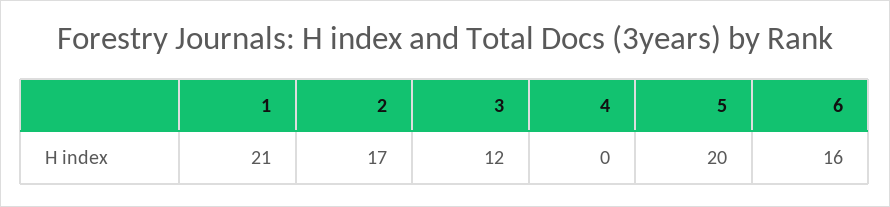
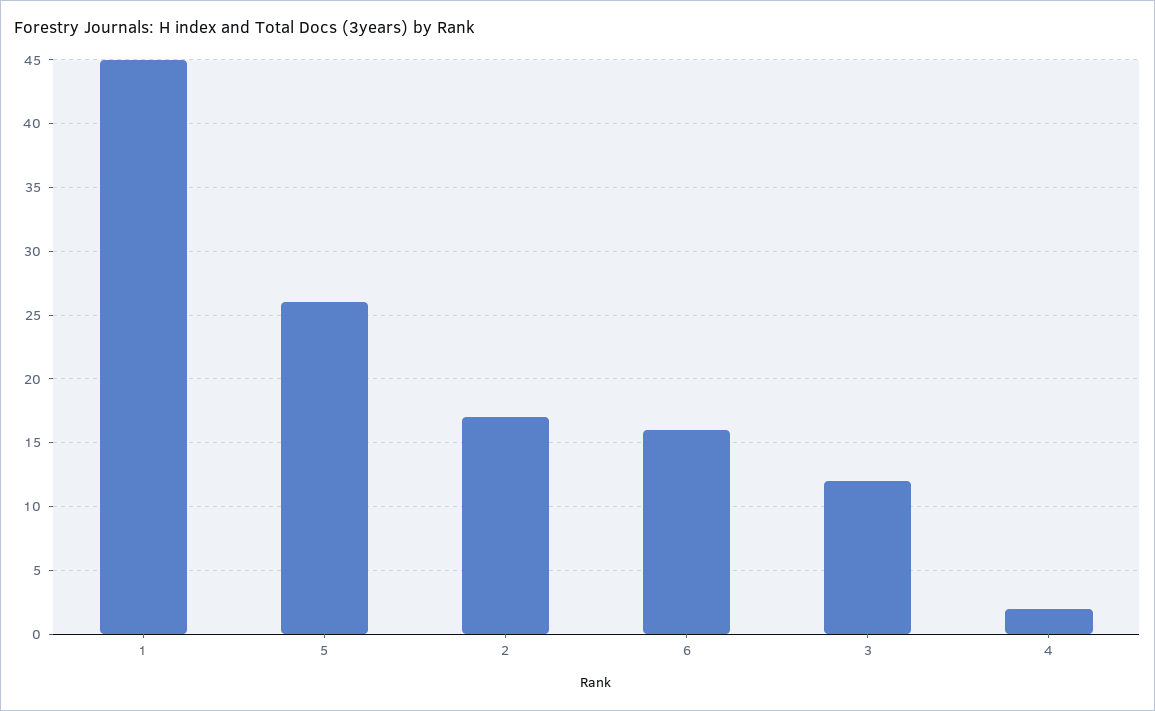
1: 21 -> 45
4: 0 -> 2
5: 20 -> 26

